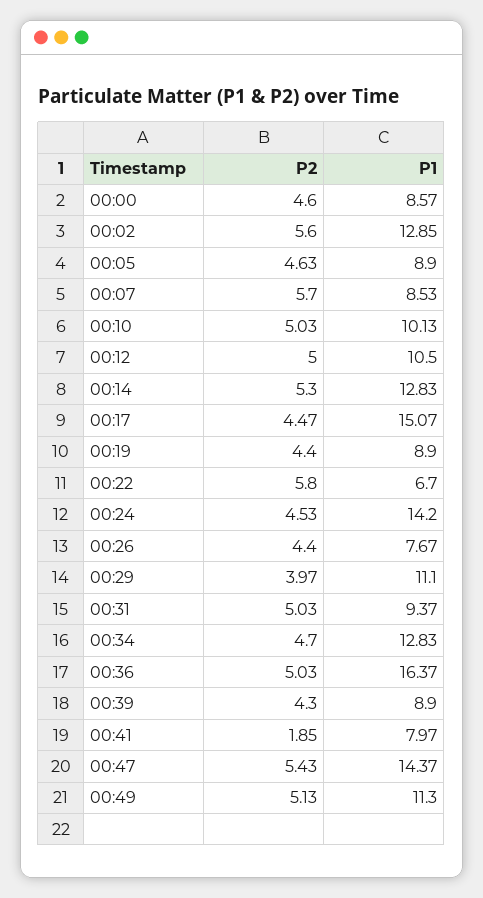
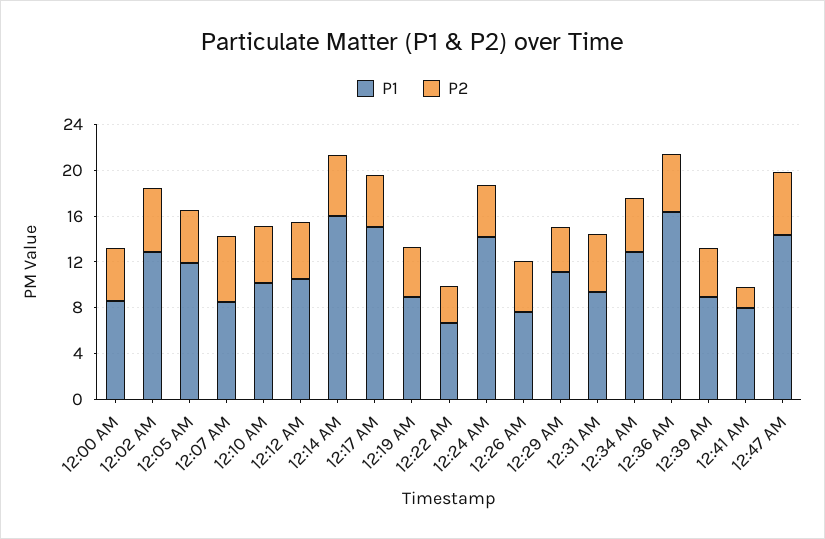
P1, 00:05: 8.9 -> 12
P1, 00:14: 12.83 -> 16
P2, 00:22: 5.8 -> 3
P2, 00:49: 5.13 -> none
P1, 00:49: 11.3 -> none

